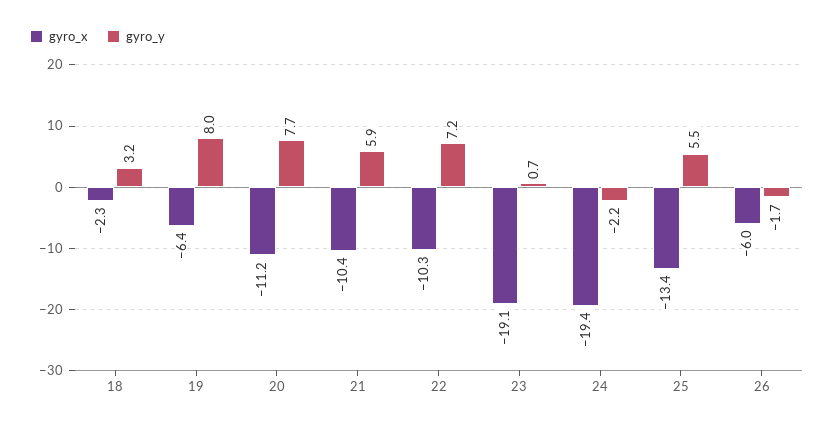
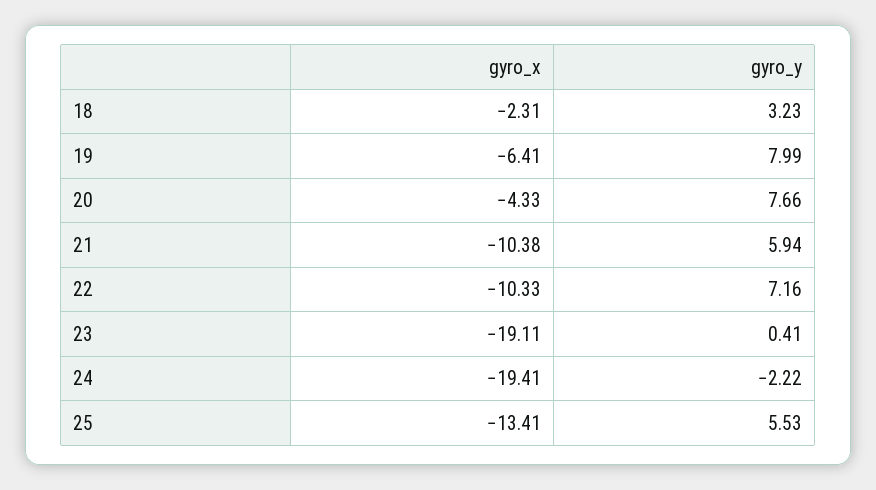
gyro_x, 20: -11.2 -> -4.33
gyro_y, 23: 0.7 -> 0.41
gyro_x, 26: -6 -> none
gyro_y, 26: -1.7 -> none

